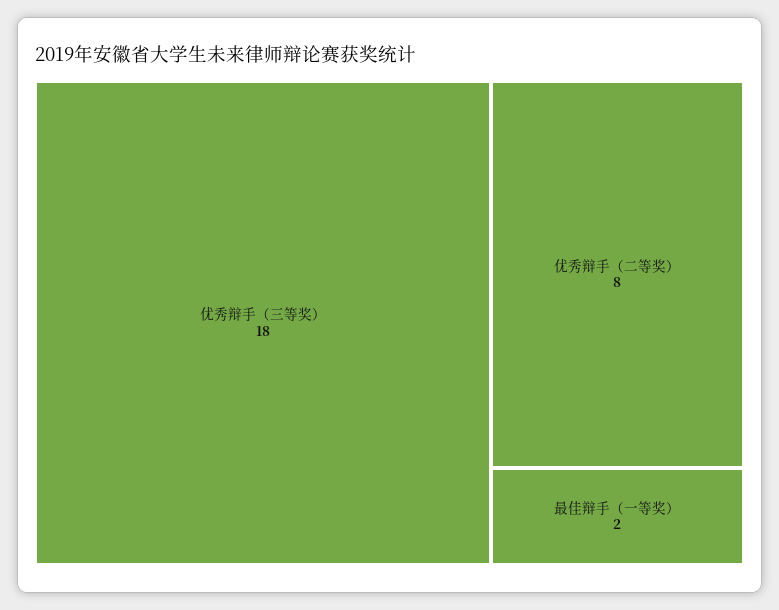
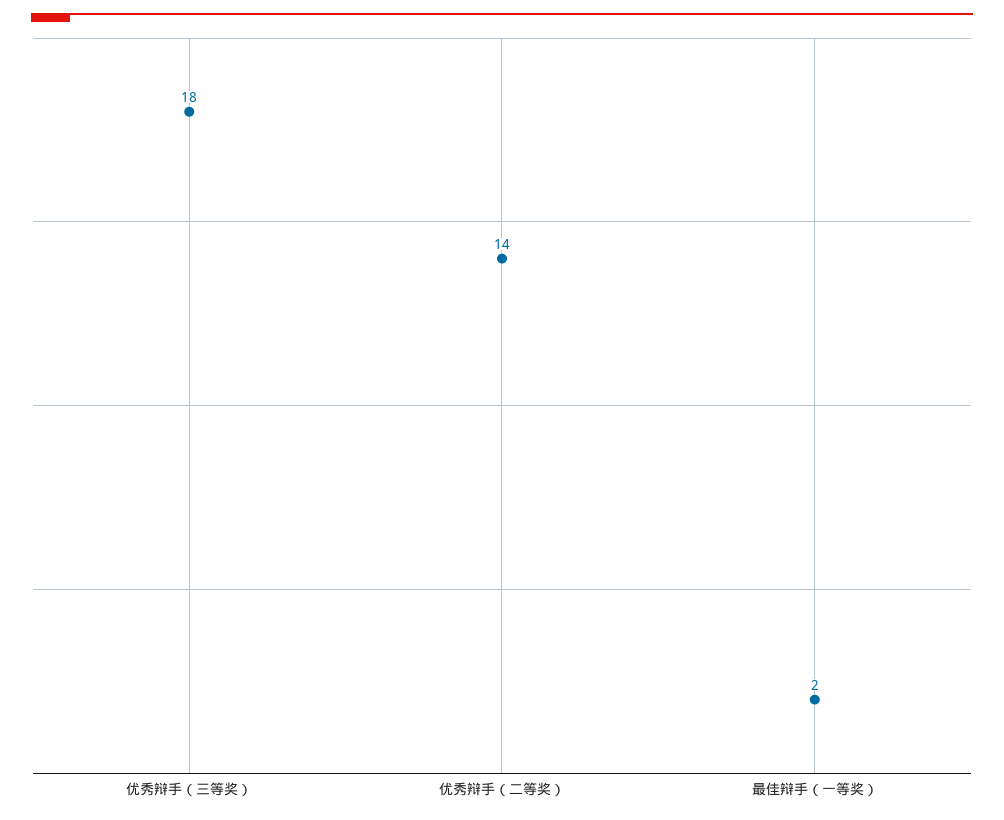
优秀辩手（二等奖）: 8 -> 14

